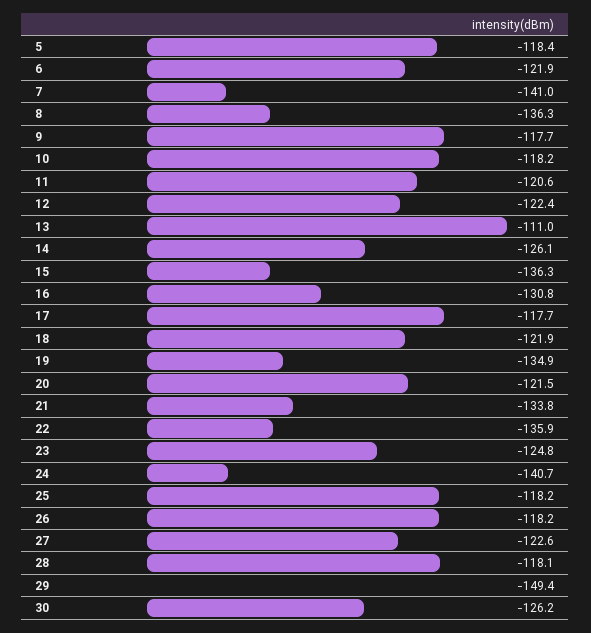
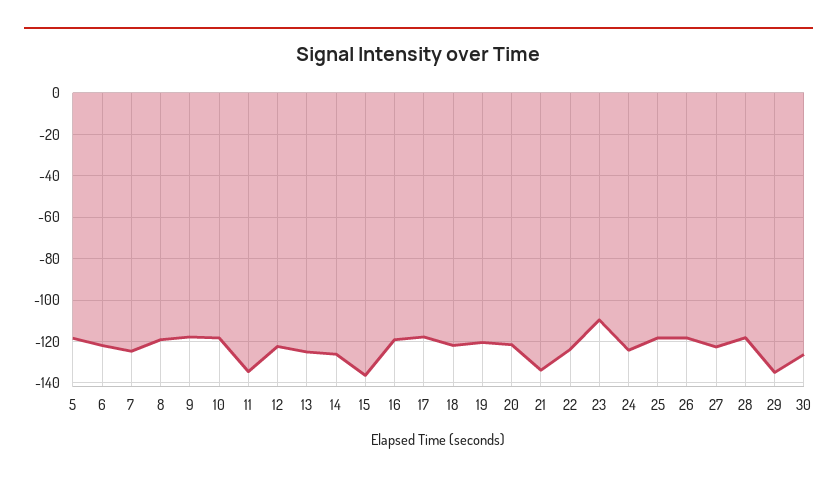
7: -141 -> -125
8: -136.3 -> -120
11: -120.6 -> -135
13: -111 -> -125
16: -130.8 -> -120
19: -134.9 -> -120
22: -135.9 -> -125
23: -124.8 -> -110
24: -140.7 -> -125
29: -149.4 -> -135

